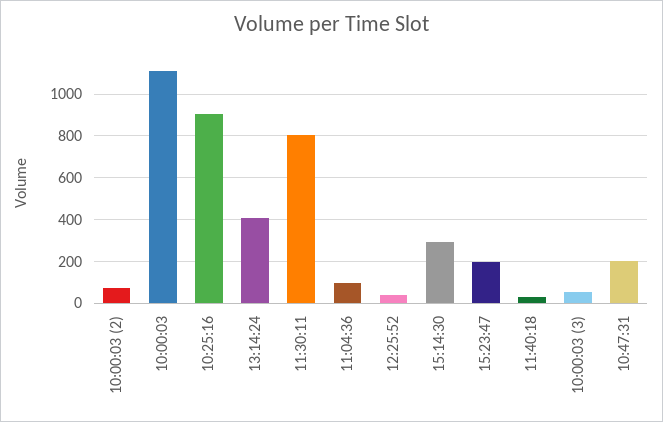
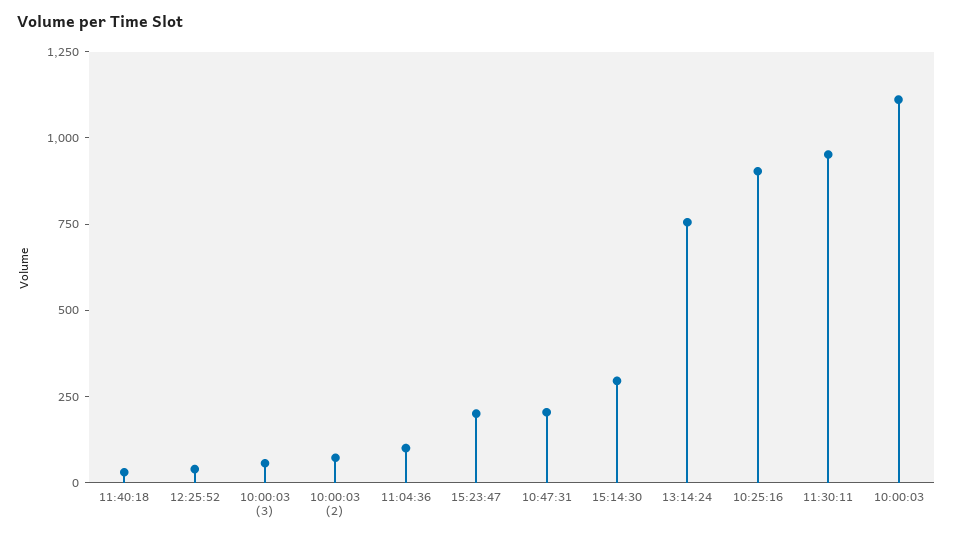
13:14:24: 400 -> 750
11:30:11: 800 -> 950

